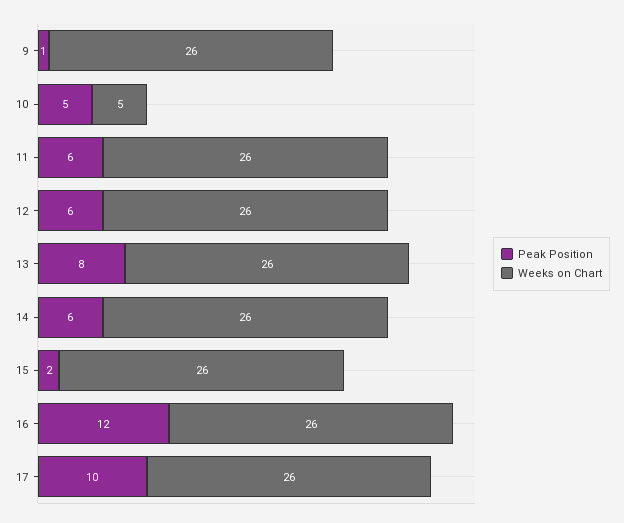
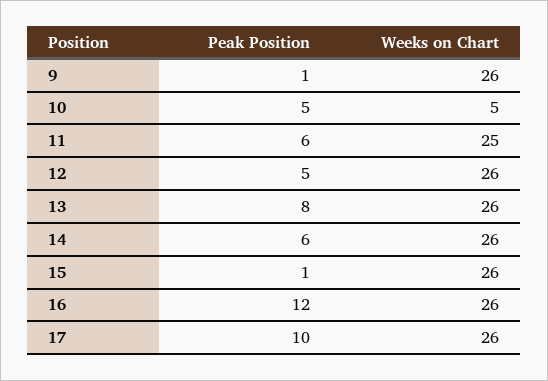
Weeks on Chart, 11: 26 -> 25
Peak Position, 12: 6 -> 5
Peak Position, 15: 2 -> 1

